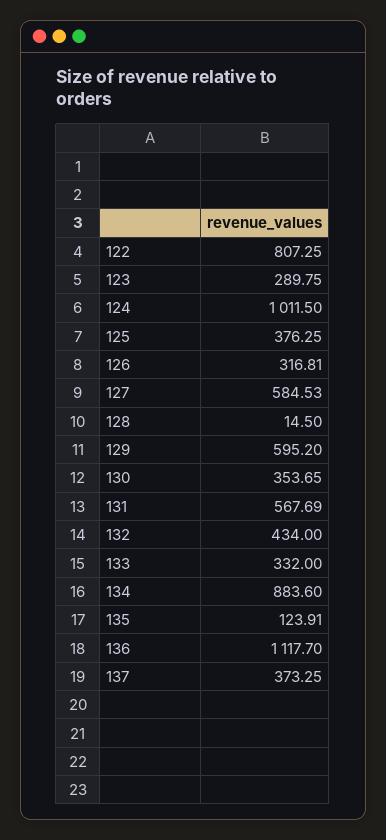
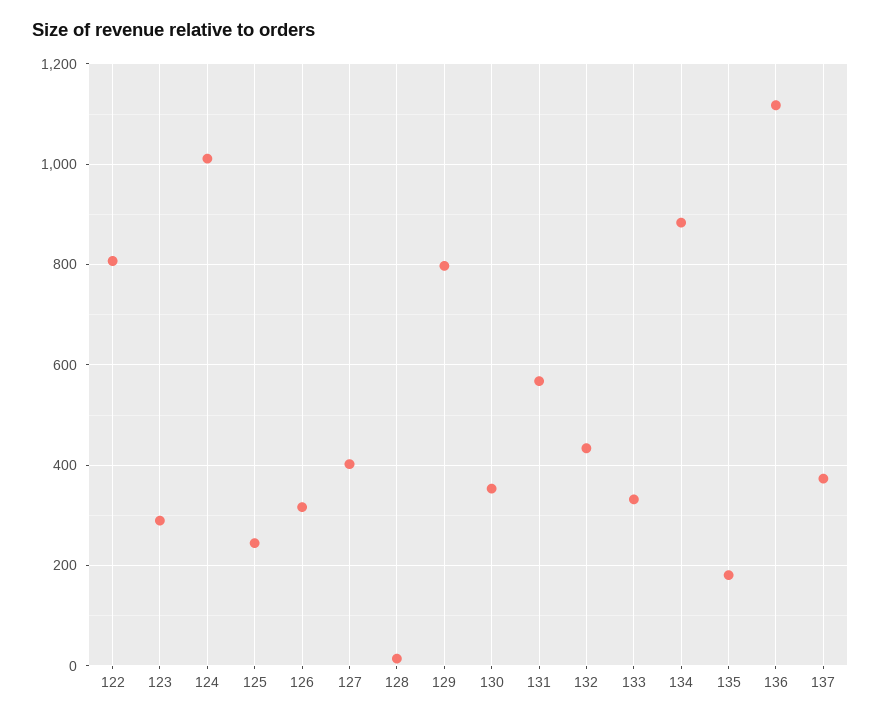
125: 376.25 -> 240
127: 584.53 -> 400
129: 595.2 -> 800
135: 123.91 -> 180

